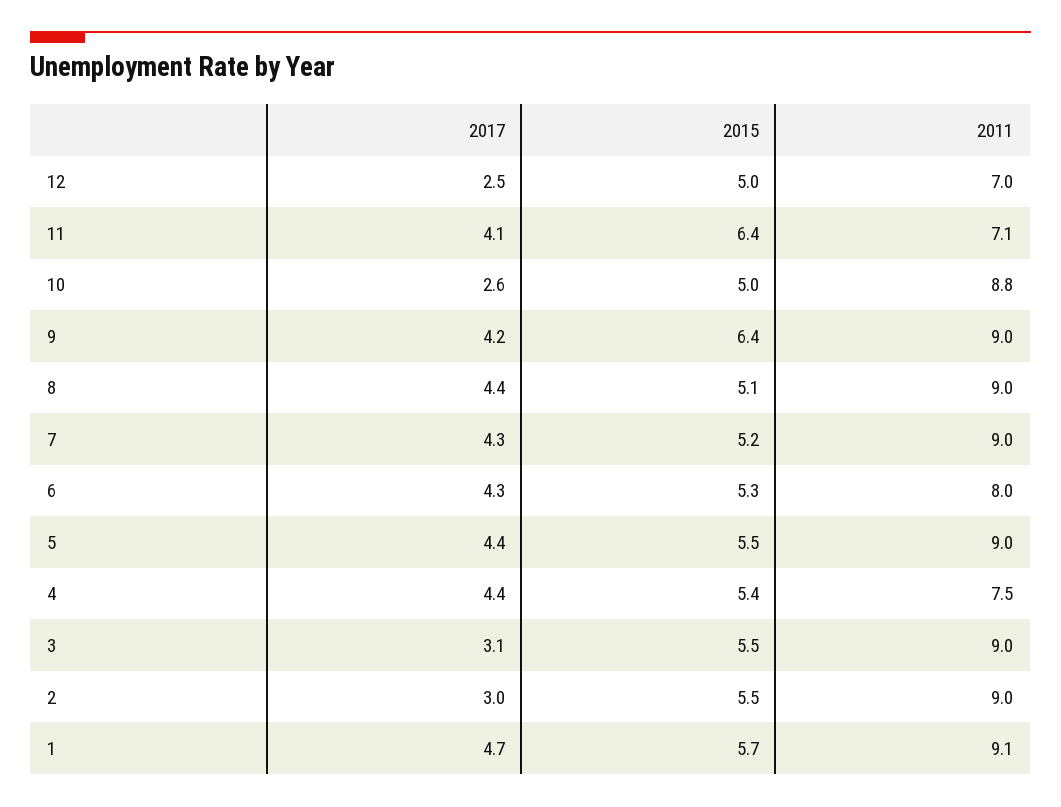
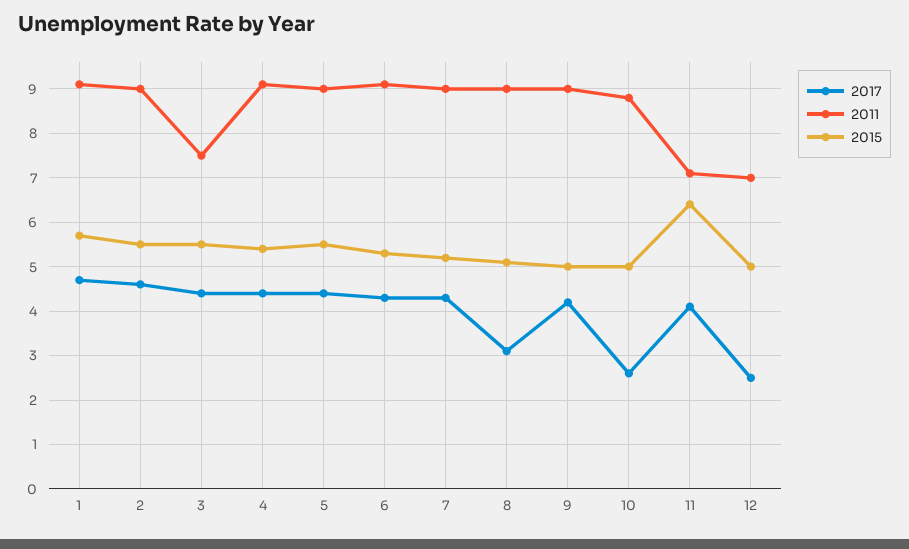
2015, 9: 6.4 -> 5
2017, 8: 4.4 -> 3
2011, 6: 8 -> 9
2011, 4: 7.5 -> 9
2017, 3: 3.1 -> 4.5
2011, 3: 9 -> 7.5
2017, 2: 3 -> 4.5

